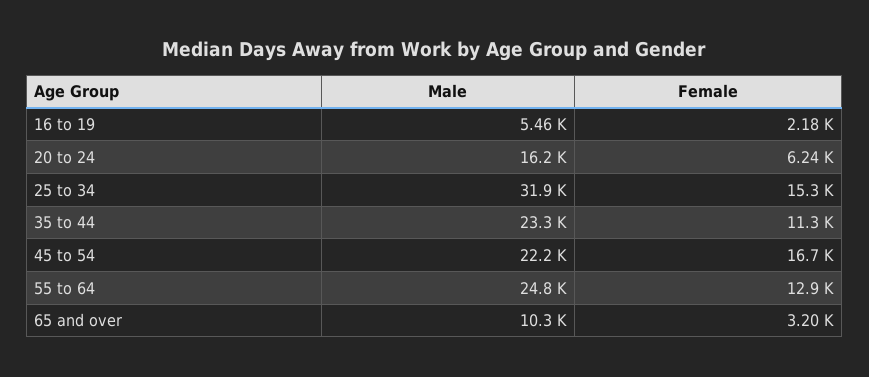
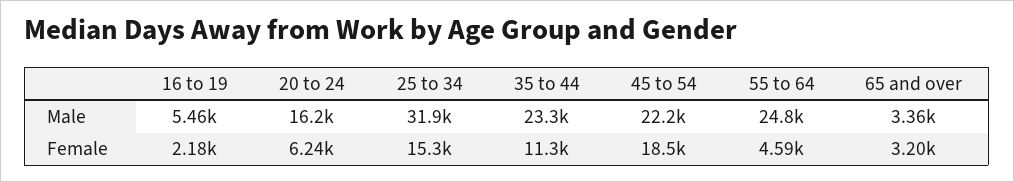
Female, 45 to 54: 16700 -> 18500
Female, 55 to 64: 12900 -> 4590
Male, 65 and over: 10300 -> 3360

